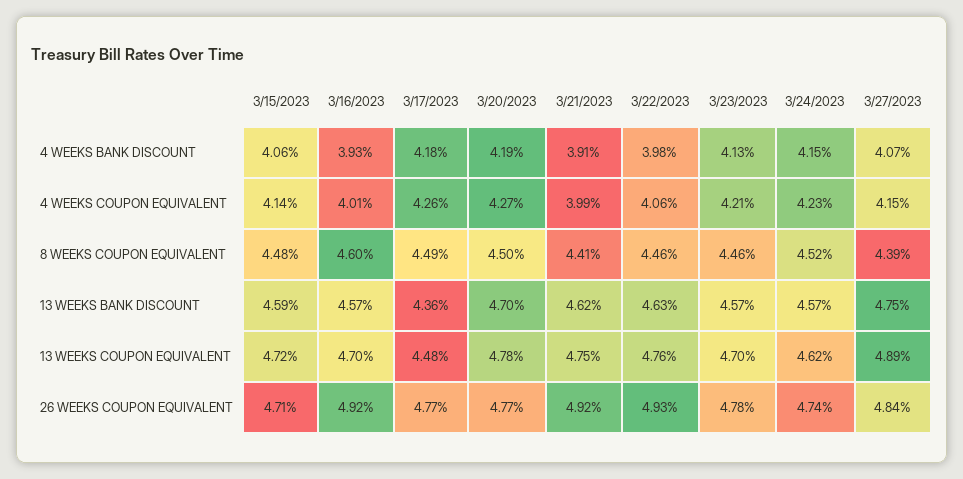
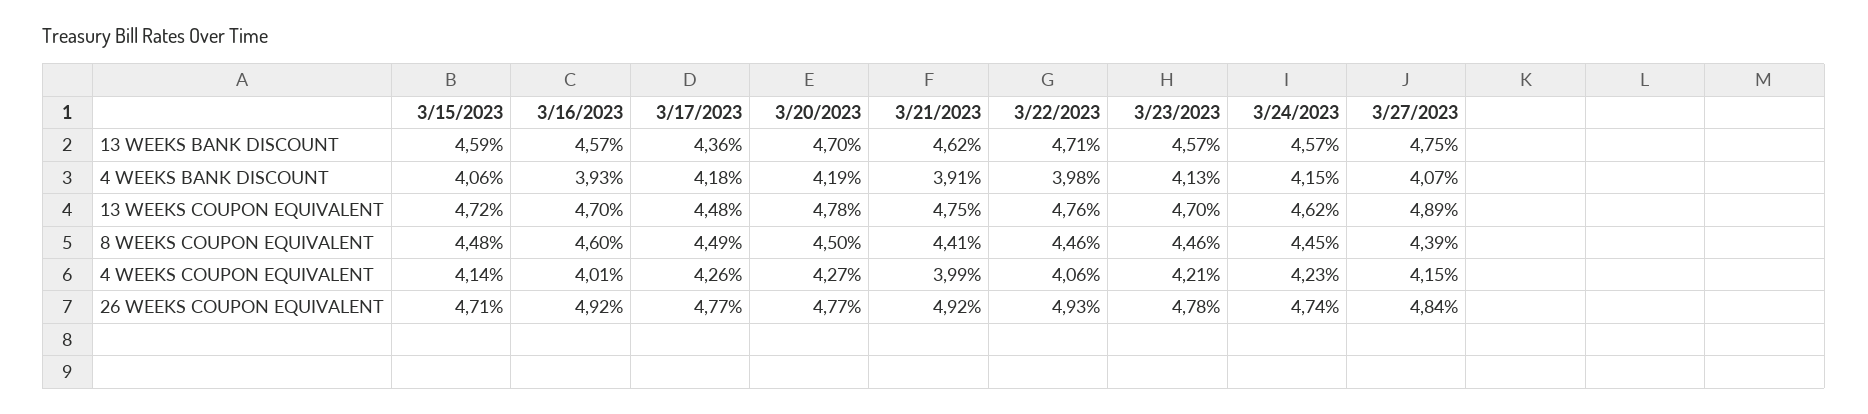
3/24/2023, 8 WEEKS COUPON EQUIVALENT: 4.52 -> 4.45
3/22/2023, 13 WEEKS BANK DISCOUNT: 4.63 -> 4.71

